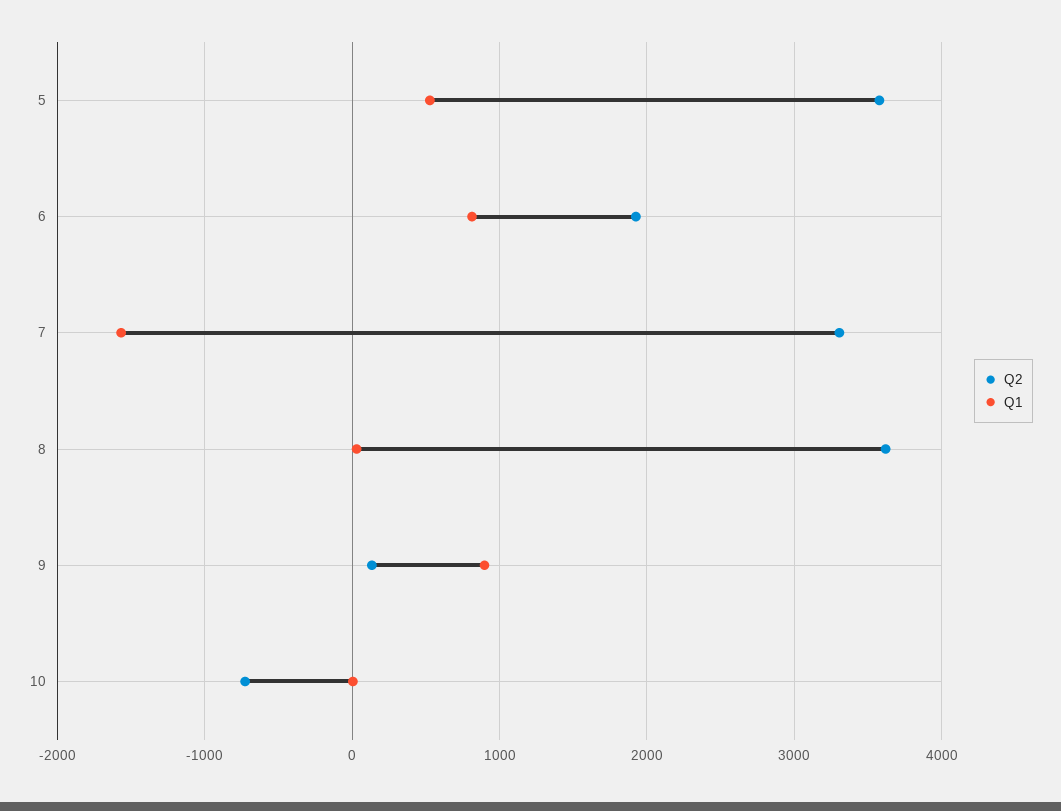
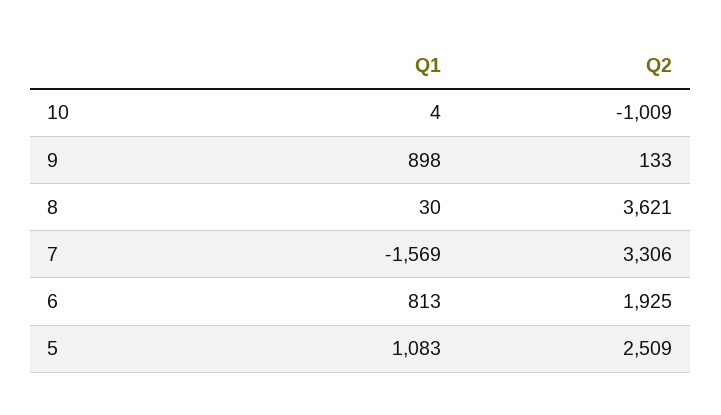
Q2, 5: 3600 -> 2509
Q1, 5: 500 -> 1083
Q2, 10: -700 -> -1009

